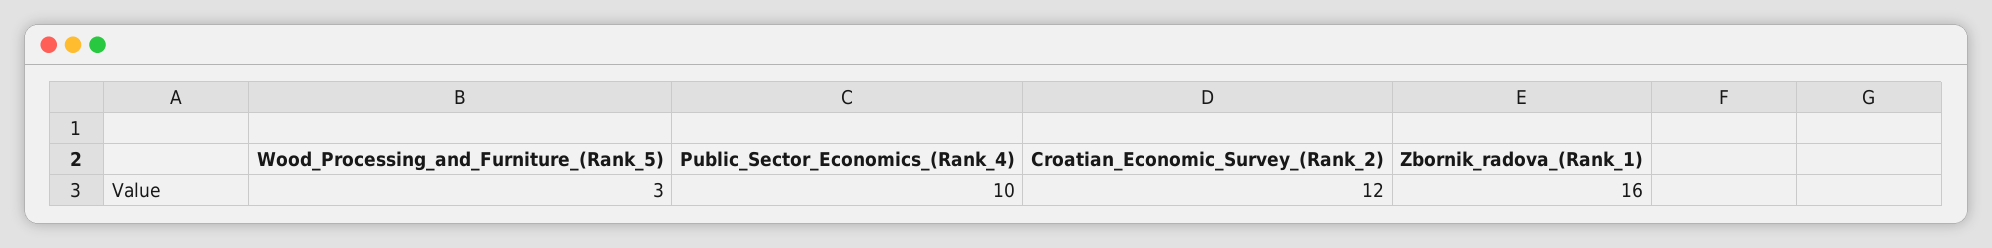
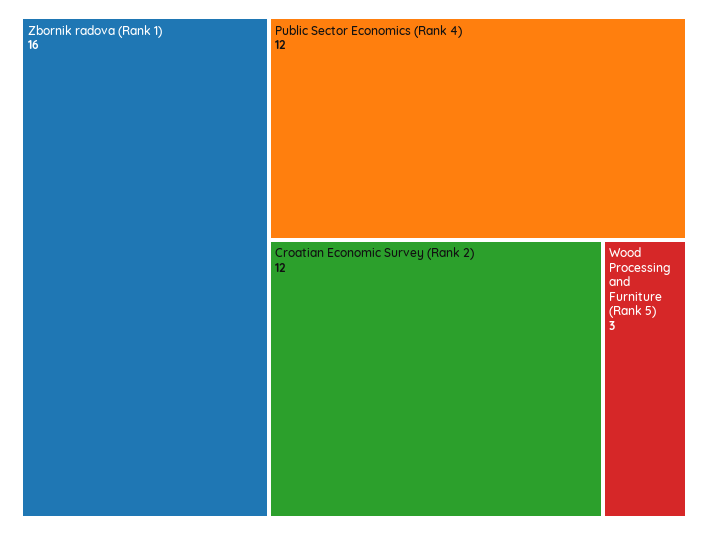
Public_Sector_Economics_(Rank_4): 10 -> 12

